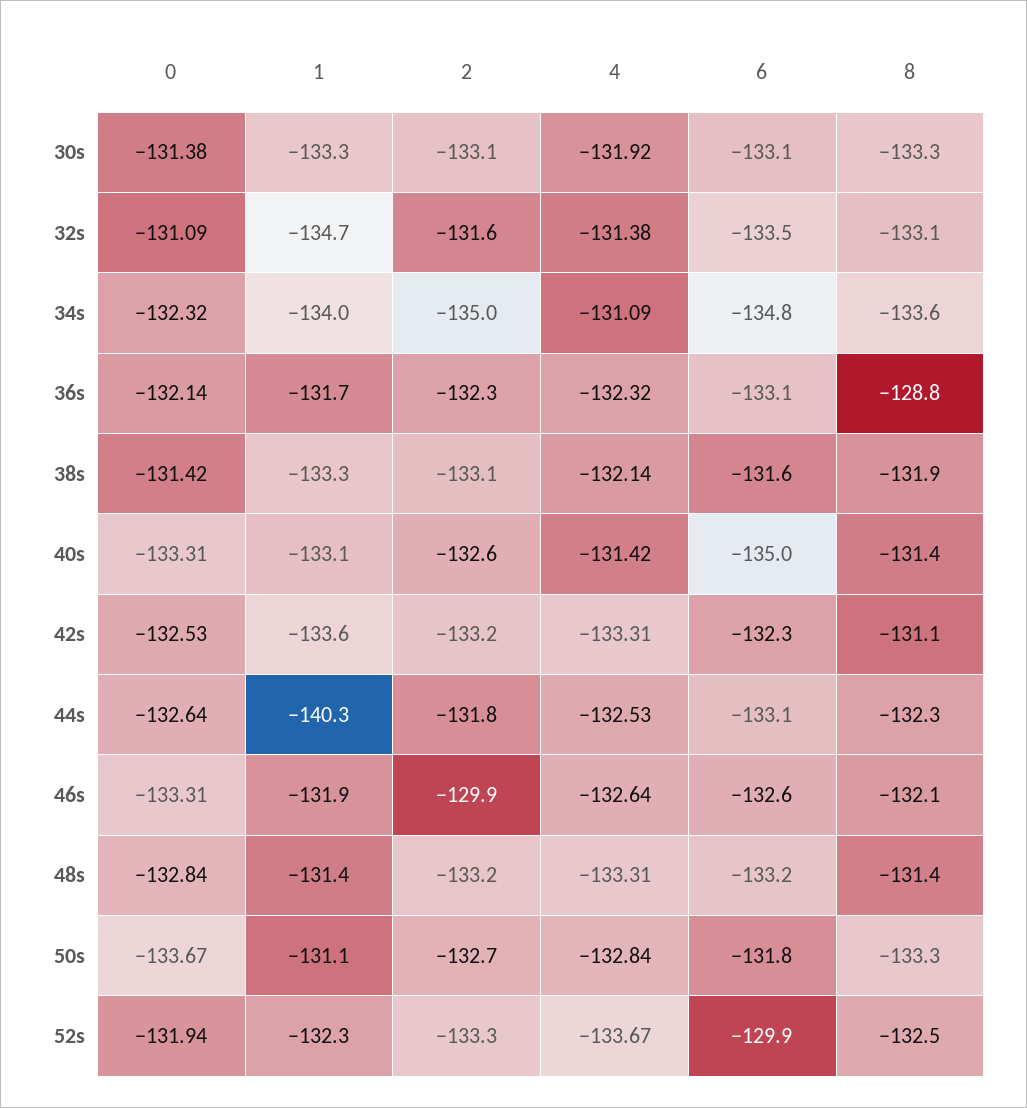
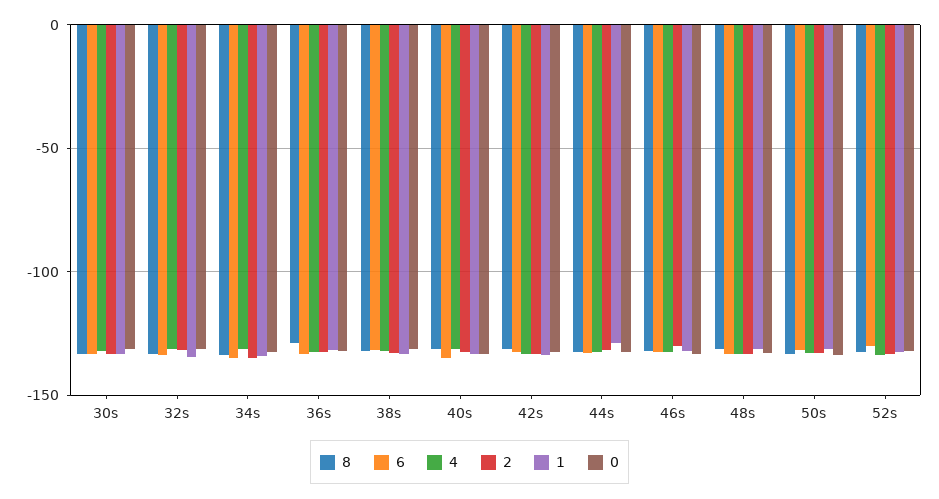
1, 44s: -140.3 -> -130

